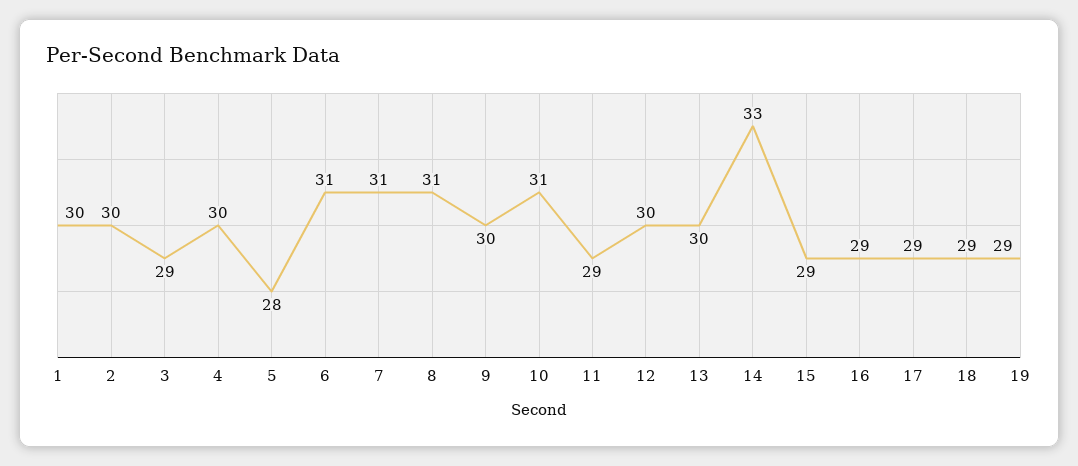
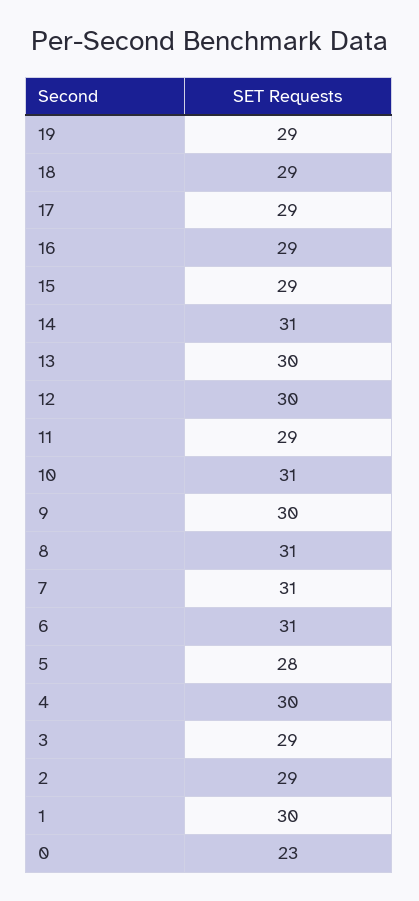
2: 30 -> 29
14: 33 -> 31
0: none -> 23

